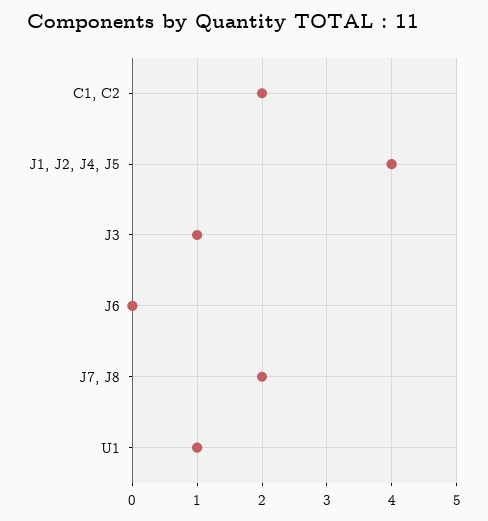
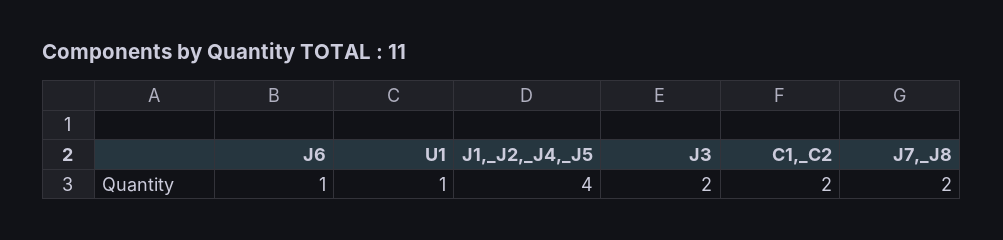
J3: 1 -> 2
J6: 0 -> 1

